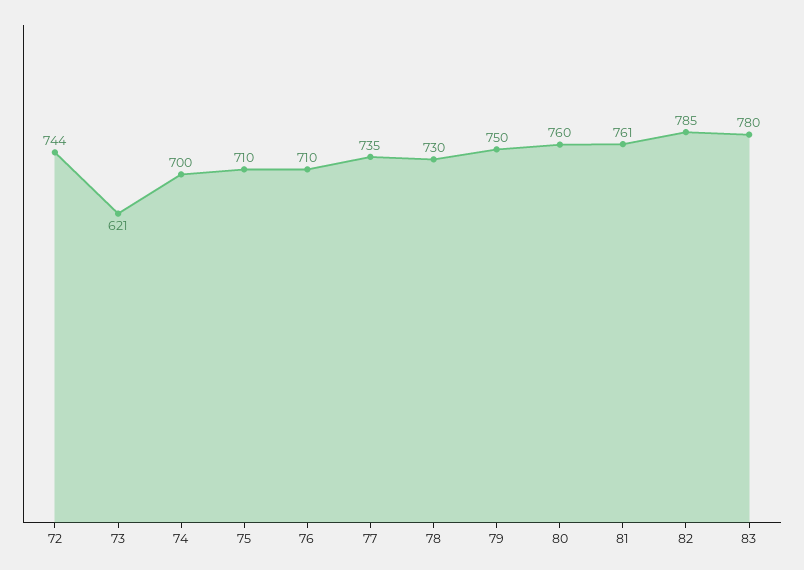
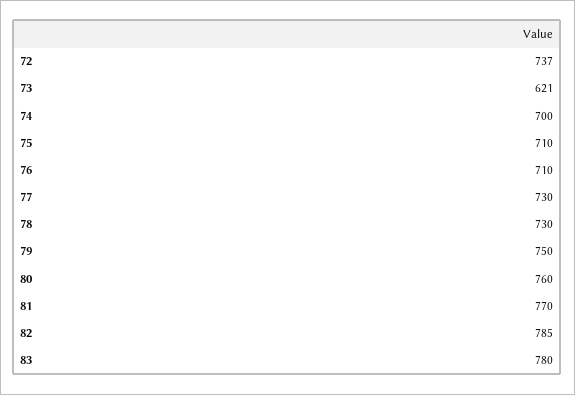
72: 744 -> 737
77: 735 -> 730
81: 761 -> 770

